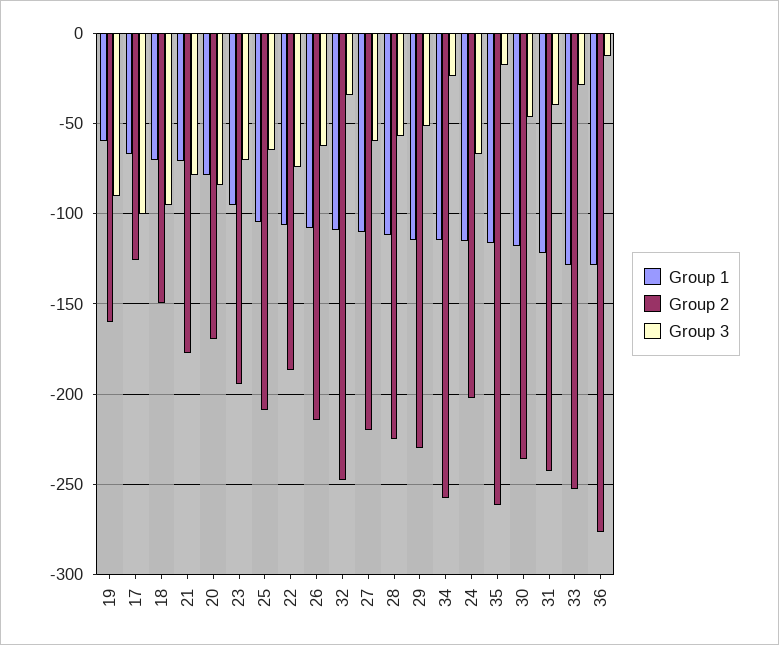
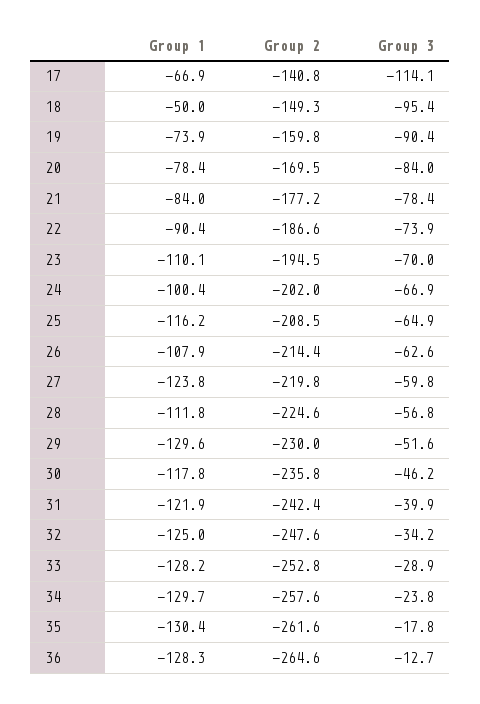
Group 1, 19: -60 -> -73.9
Group 2, 17: -125 -> -140.8
Group 3, 17: -100 -> -114.1
Group 1, 18: -70 -> -50
Group 1, 21: -70 -> -84
Group 1, 23: -95 -> -110.1
Group 1, 25: -105 -> -116.2
Group 1, 22: -105 -> -90.4
Group 1, 32: -110 -> -125
Group 1, 27: -110 -> -123.8
Group 1, 29: -115 -> -129.6
Group 1, 34: -115 -> -129.7
Group 1, 24: -115 -> -100.4
Group 1, 35: -115 -> -130.4
Group 2, 36: -275 -> -264.6

